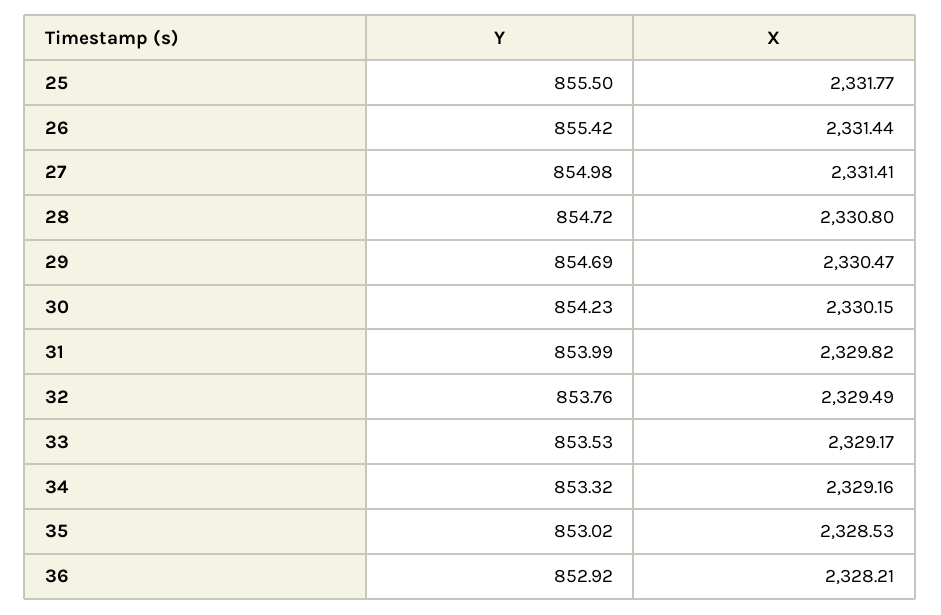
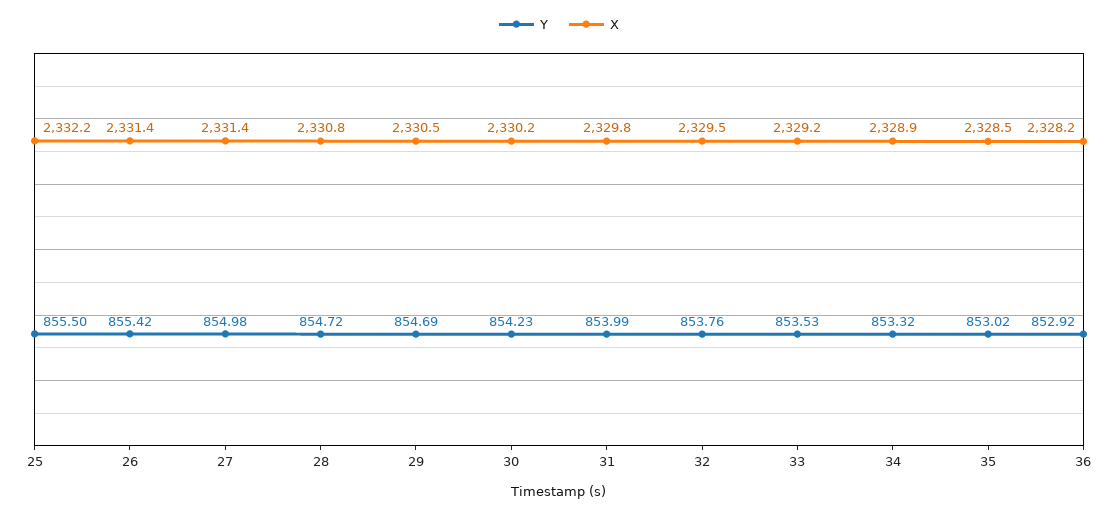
X, 25: 2331.77 -> 2332.2
X, 34: 2329.16 -> 2328.9

